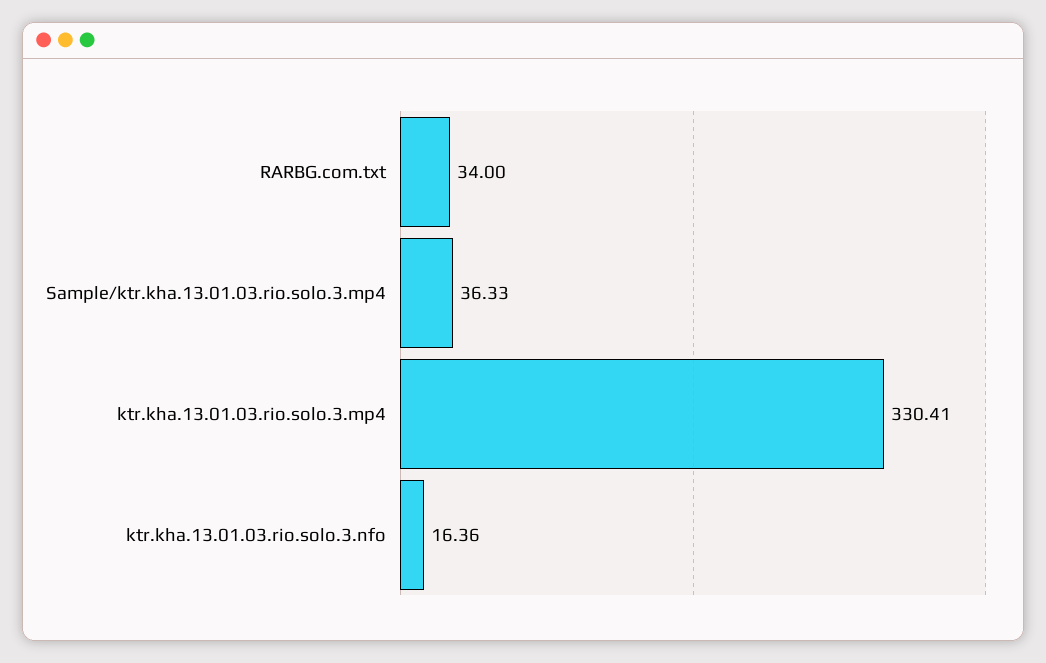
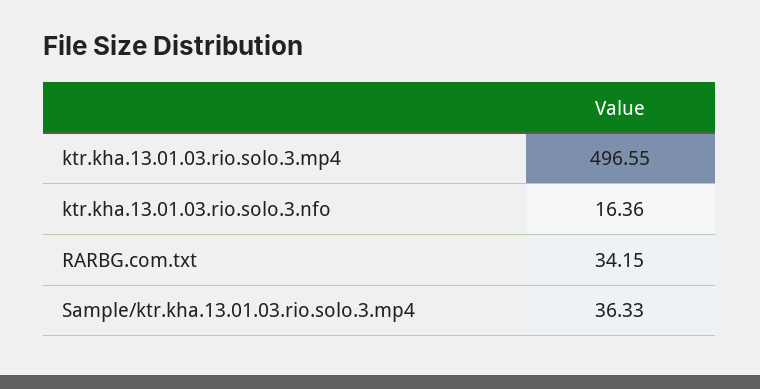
RARBG.com.txt: 34 -> 34.15
ktr.kha.13.01.03.rio.solo.3.mp4: 330.41 -> 496.55

